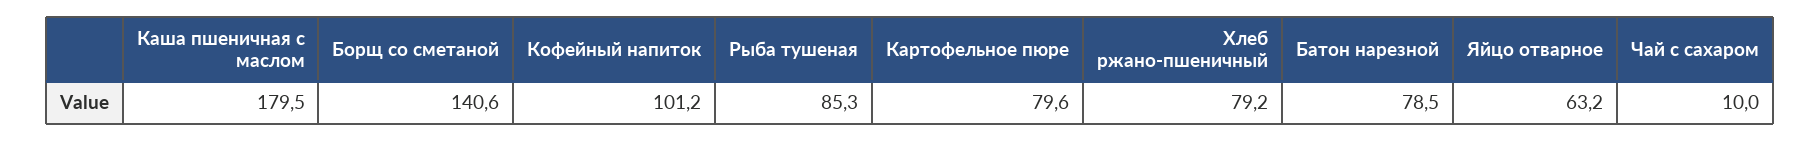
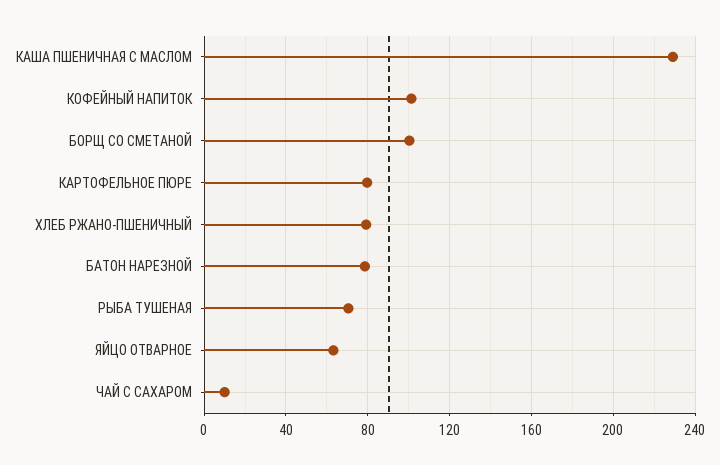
Каша пшеничная с маслом: 179.5 -> 230
Борщ со сметаной: 140.6 -> 100
Рыба тушеная: 85.3 -> 70

